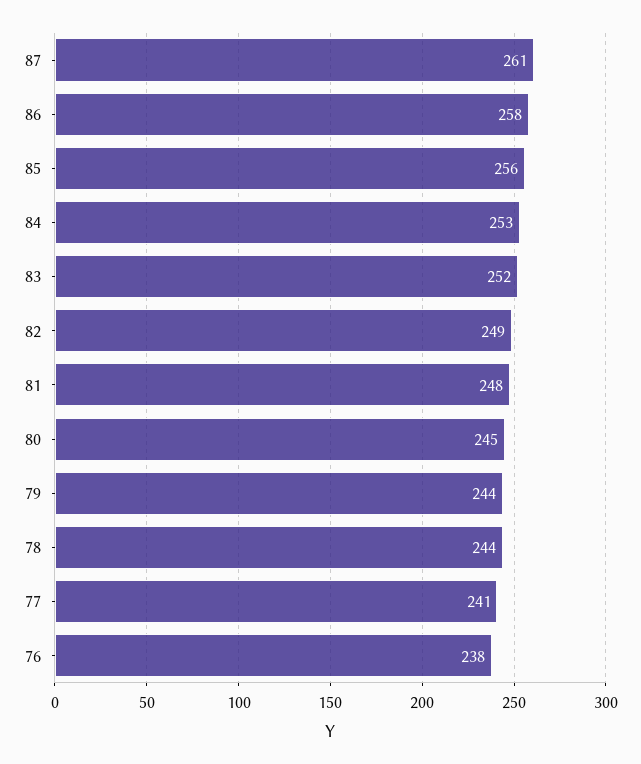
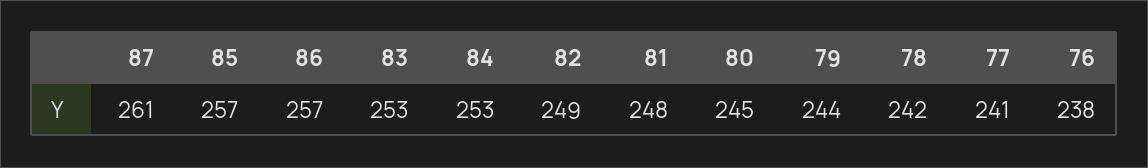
86: 258 -> 257
85: 256 -> 257
83: 252 -> 253
78: 244 -> 242

